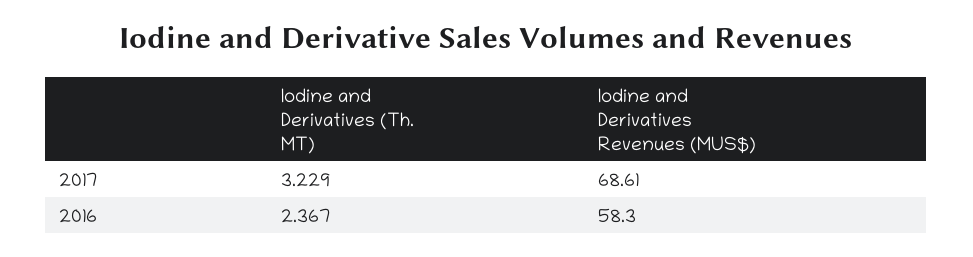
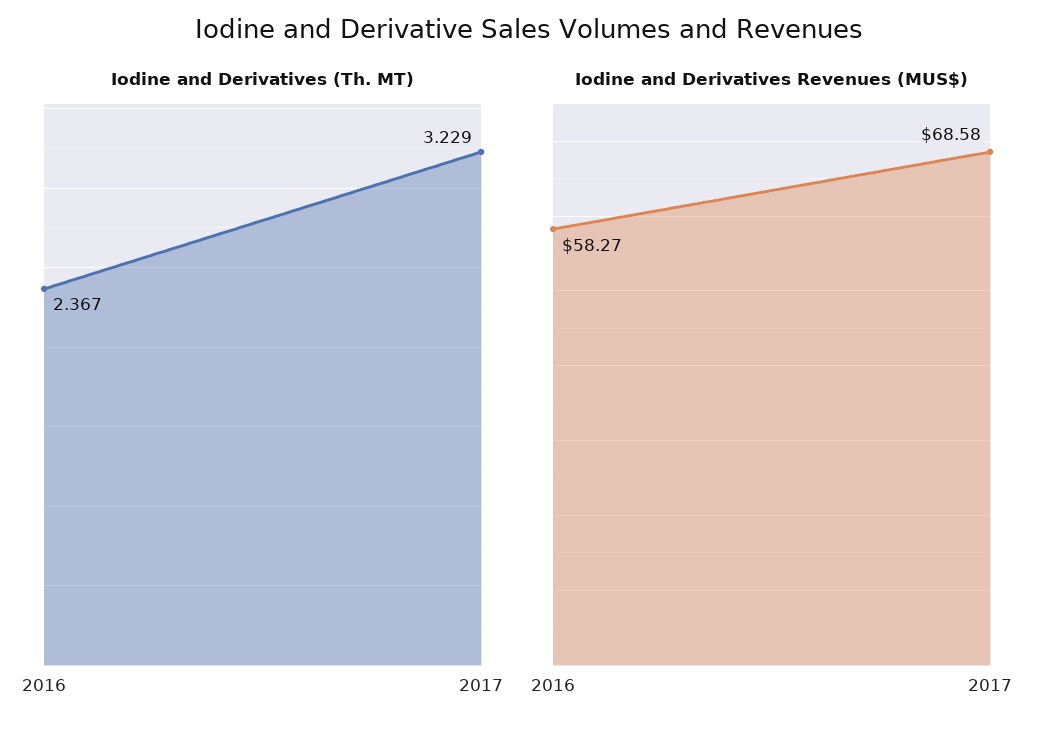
Iodine and Derivatives Revenues (MUS$), 2017: 68.61 -> 68.58
Iodine and Derivatives Revenues (MUS$), 2016: 58.3 -> 58.27

